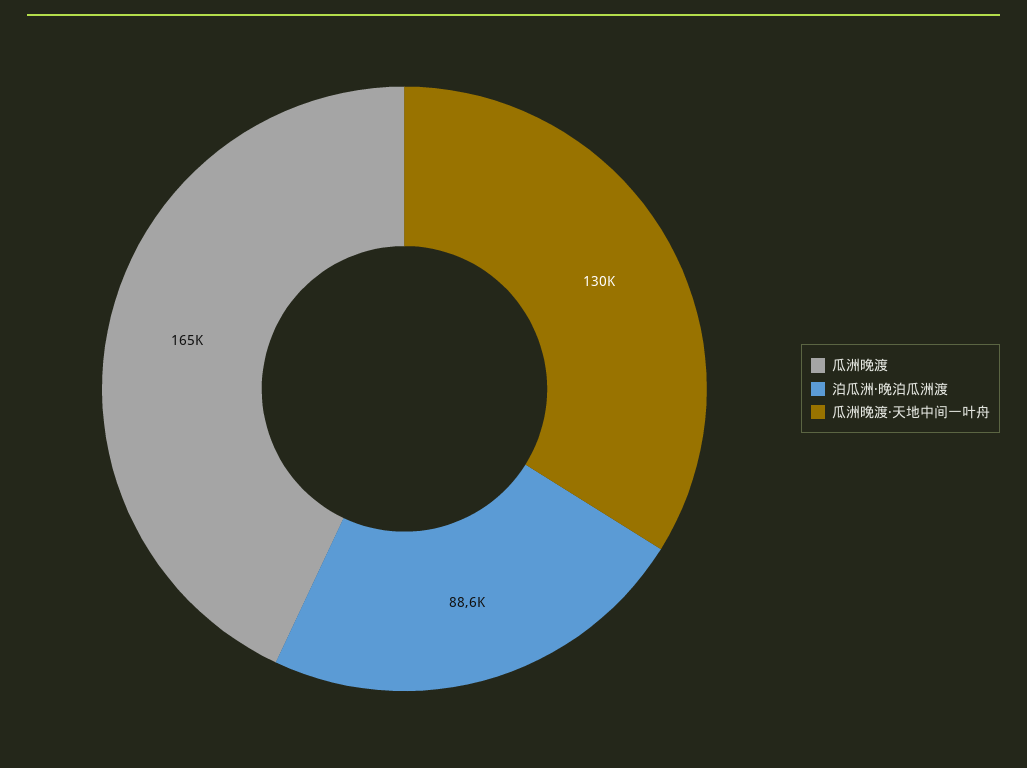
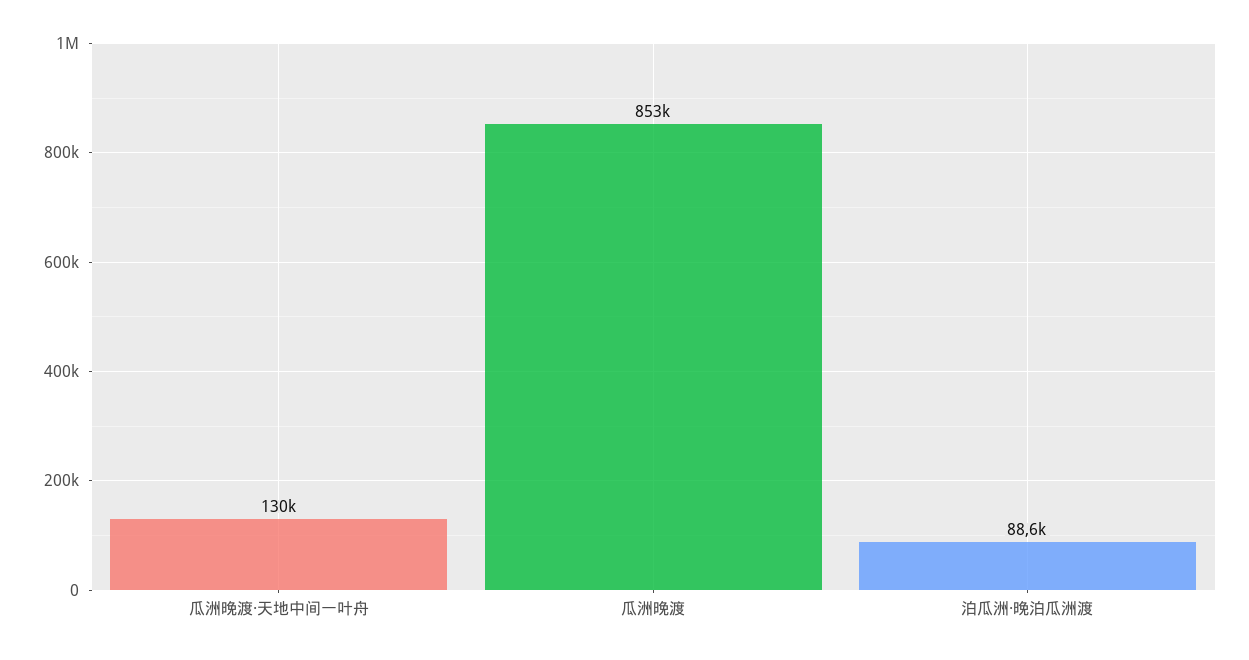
瓜洲晚渡: 165000 -> 853000

